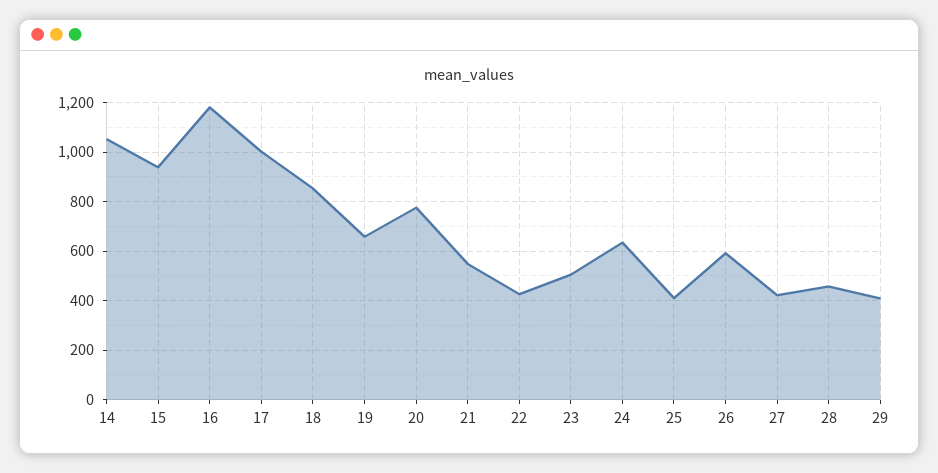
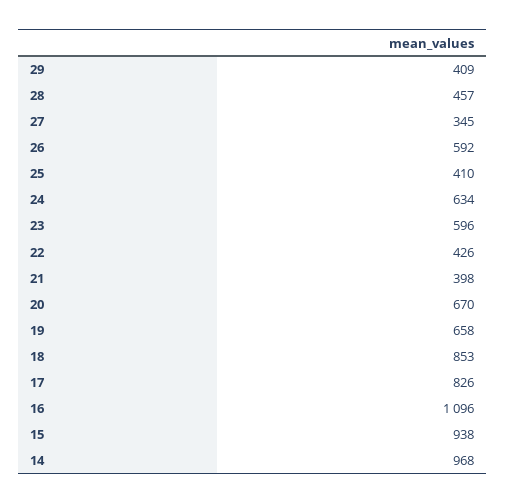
14: 1050 -> 968
16: 1175 -> 1096
17: 1000 -> 826
20: 775 -> 670
21: 550 -> 398
23: 500 -> 596
27: 425 -> 345

